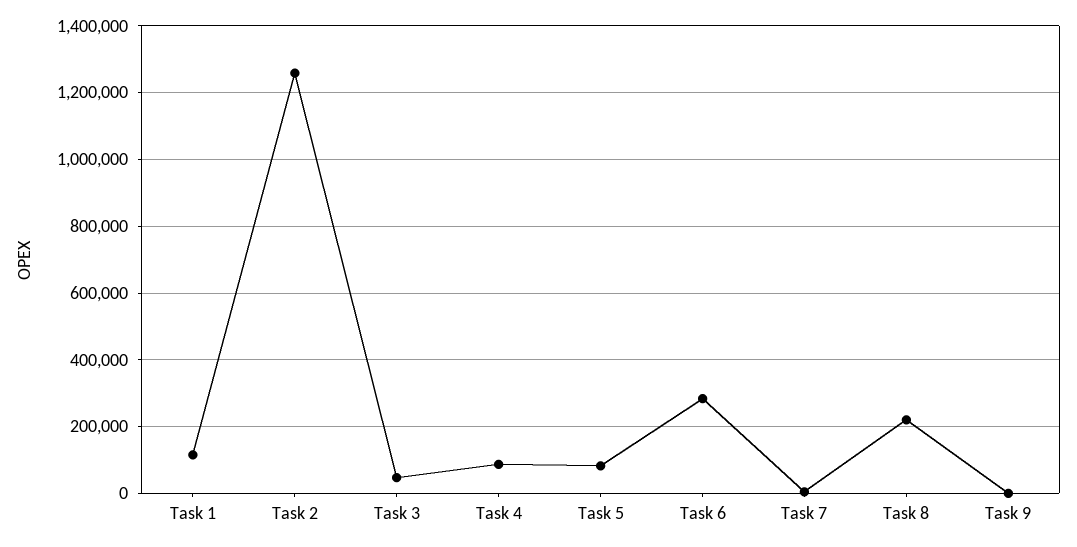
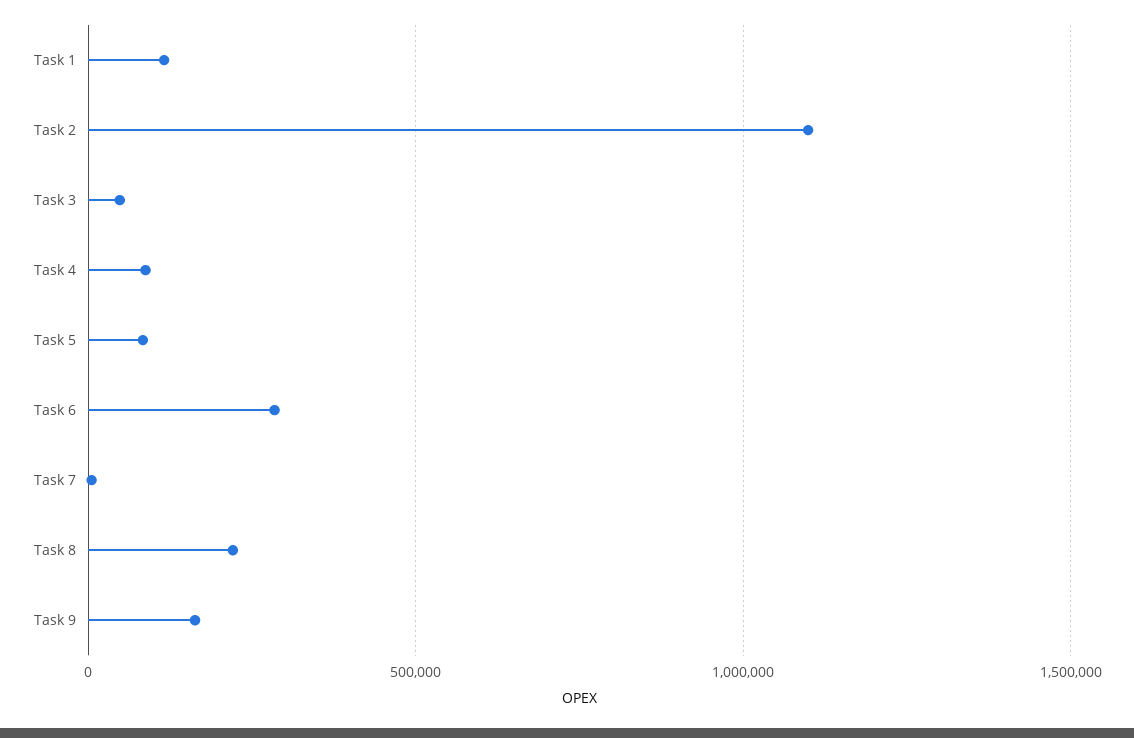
Task 2: 1260000 -> 1100000
Task 9: 0 -> 150000

